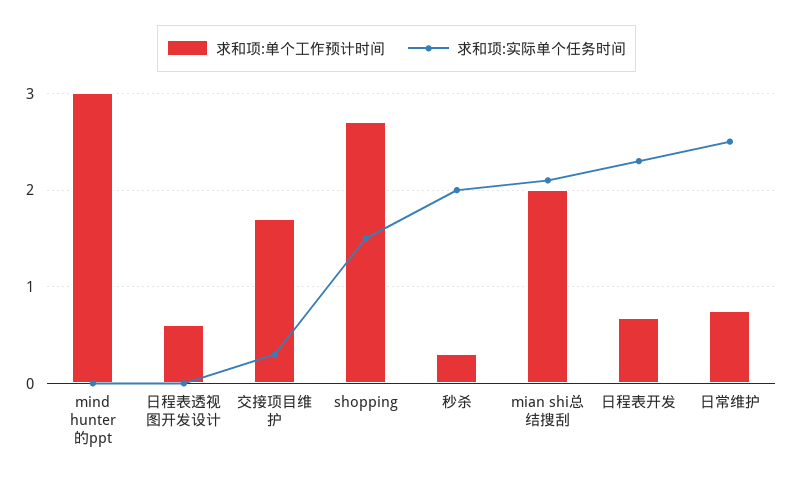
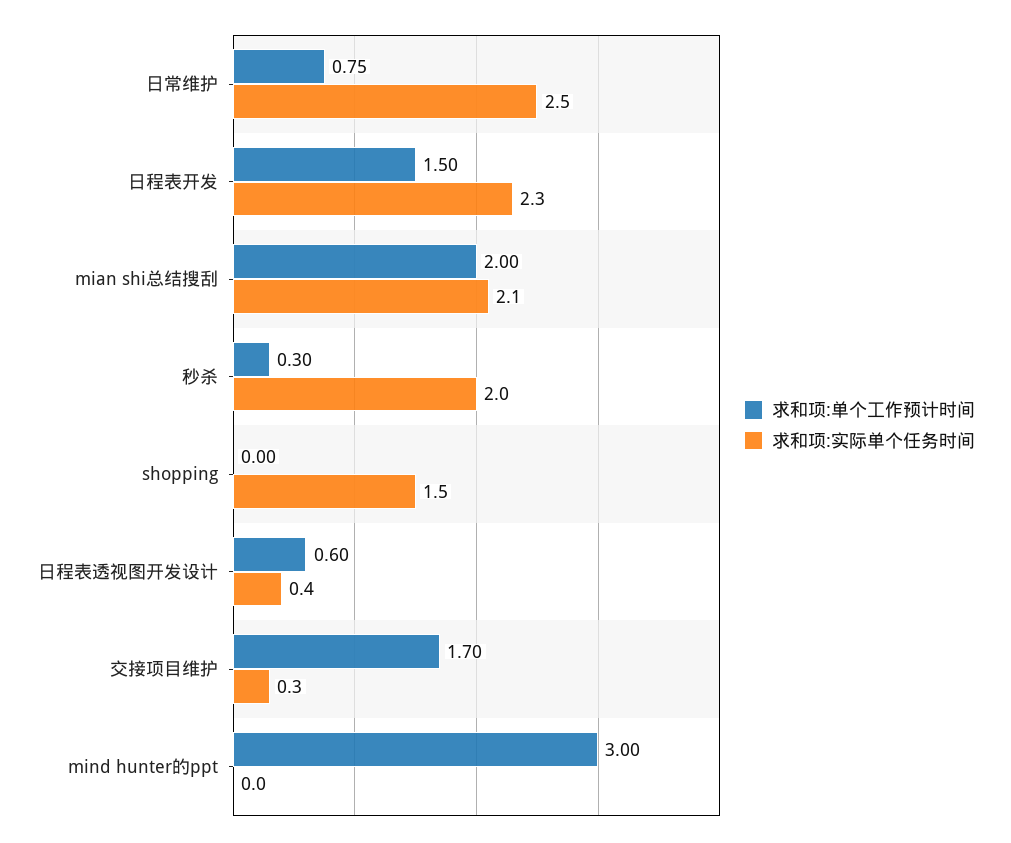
求和项:实际单个任务时间, 日程表透视图开发设计: 0 -> 0.4
求和项:单个工作预计时间, shopping: 2.7 -> 0
求和项:单个工作预计时间, 日程表开发: 0.7 -> 1.5

